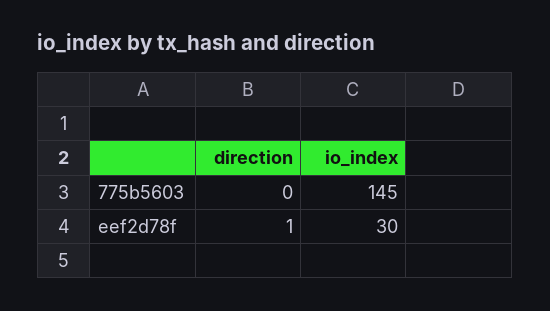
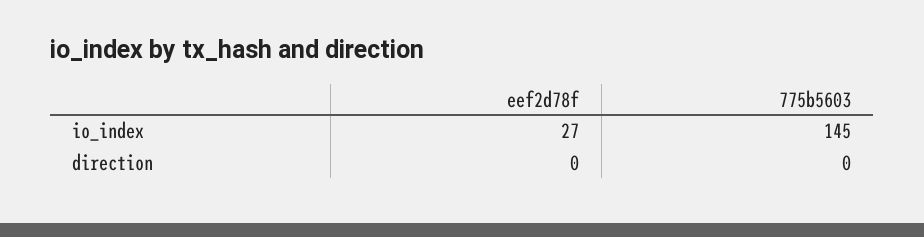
direction, eef2d78f: 1 -> 0
io_index, eef2d78f: 30 -> 27

